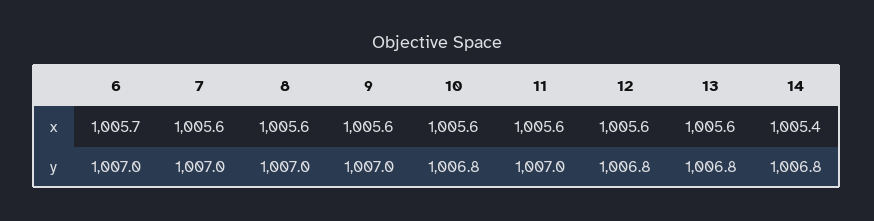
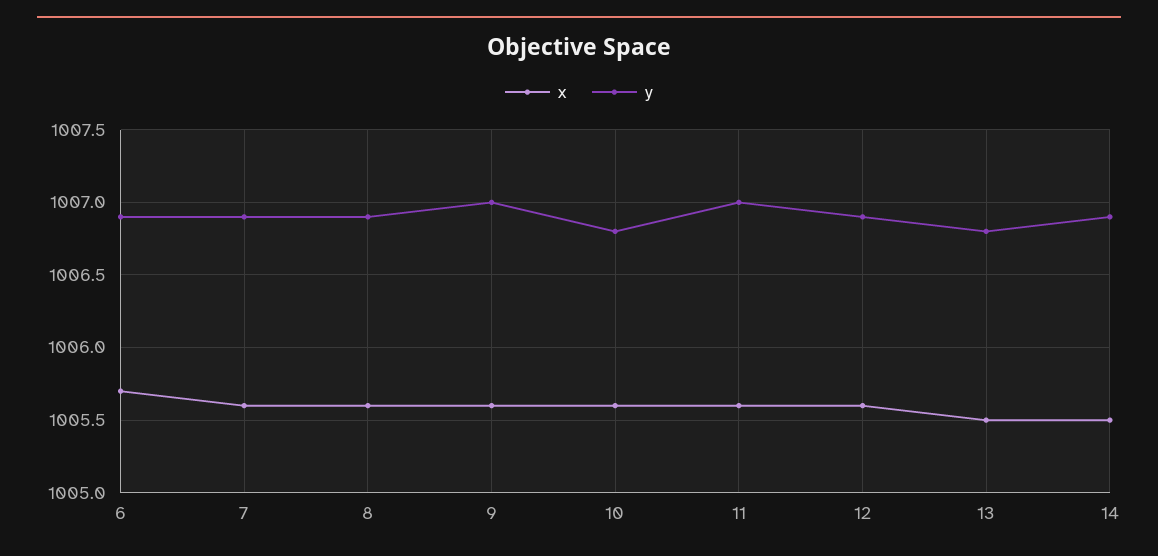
x, 13: 1005.6 -> 1005.5
x, 14: 1005.4 -> 1005.5
y, 6: 1007 -> 1006.9
y, 7: 1007 -> 1006.9
y, 8: 1007 -> 1006.9
y, 12: 1006.8 -> 1006.9
y, 14: 1006.8 -> 1006.9

